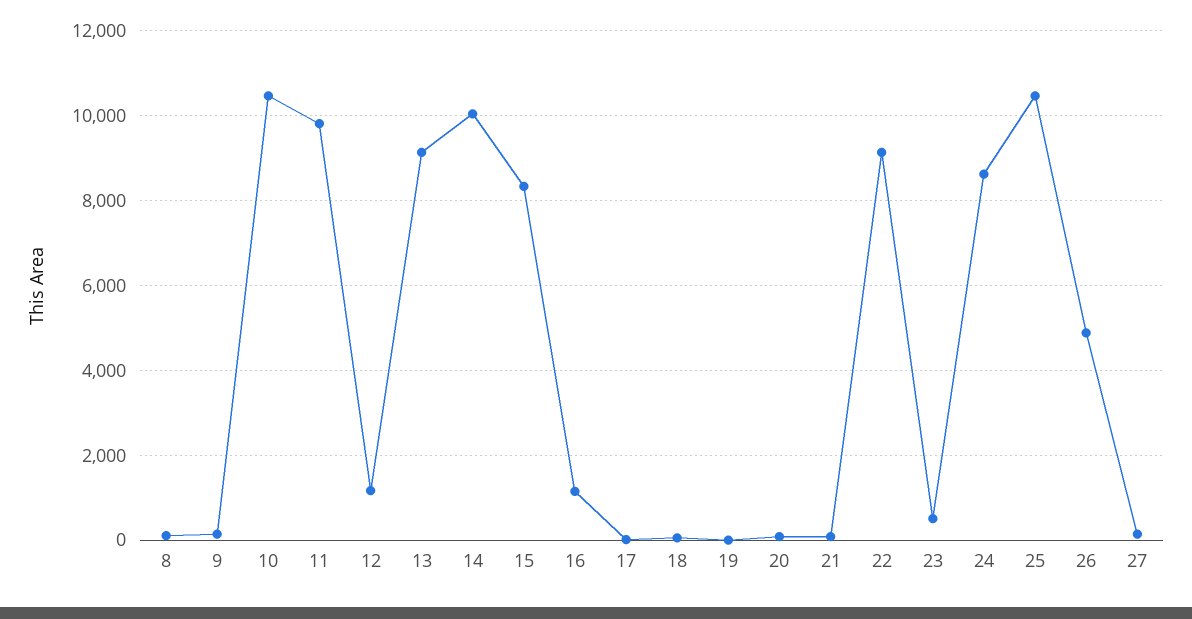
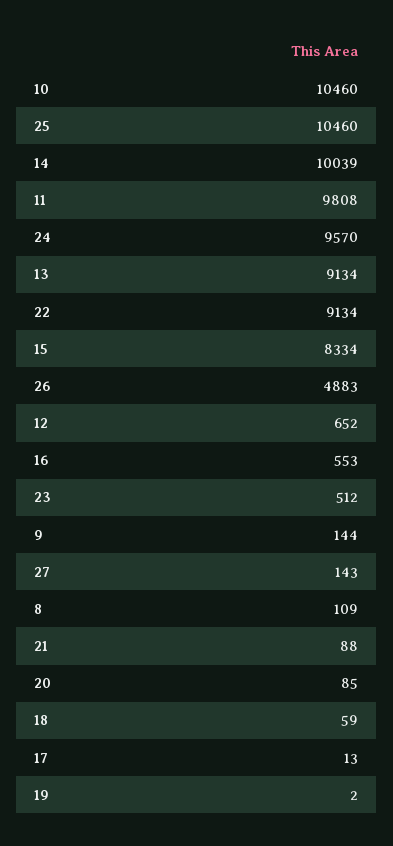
12: 1200 -> 652
16: 1200 -> 553
24: 8600 -> 9570

